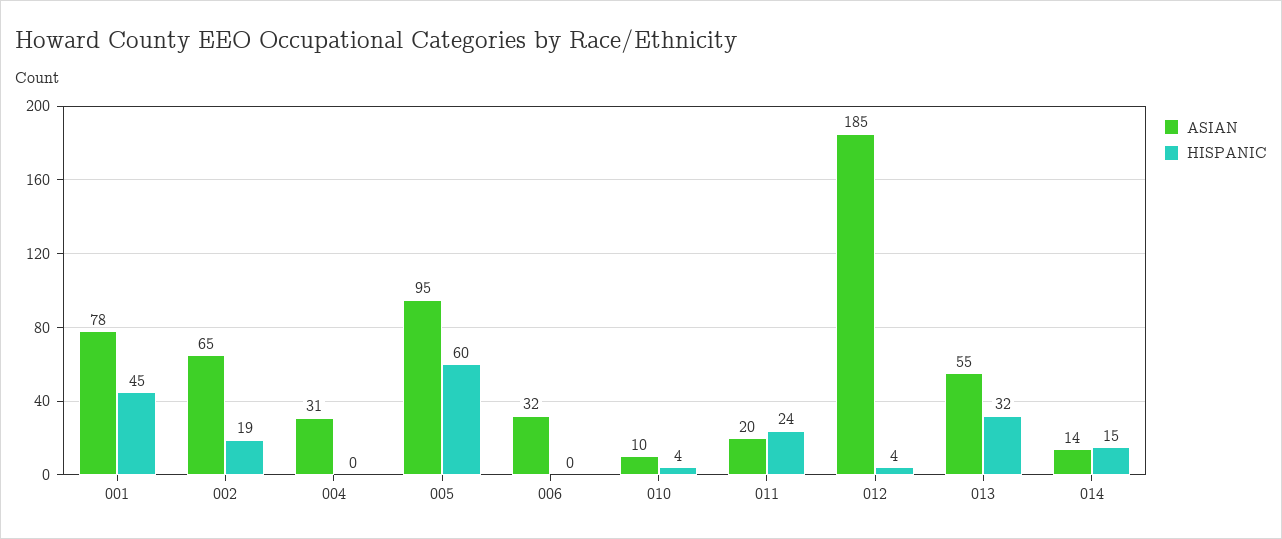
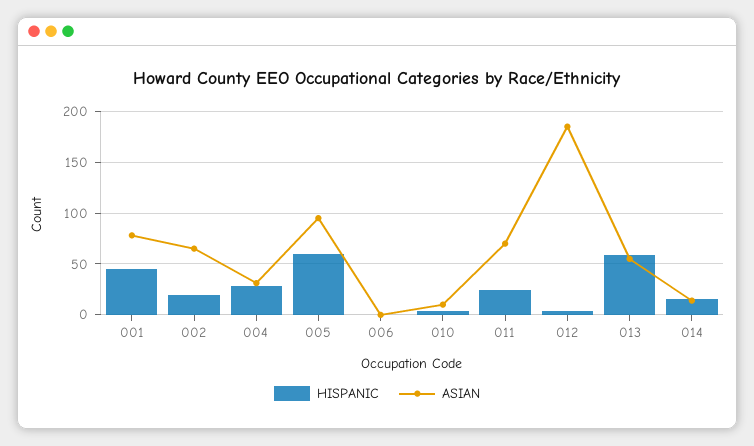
HISPANIC, 004: 0 -> 30
ASIAN, 006: 32 -> 0
ASIAN, 011: 20 -> 70
HISPANIC, 013: 32 -> 60

